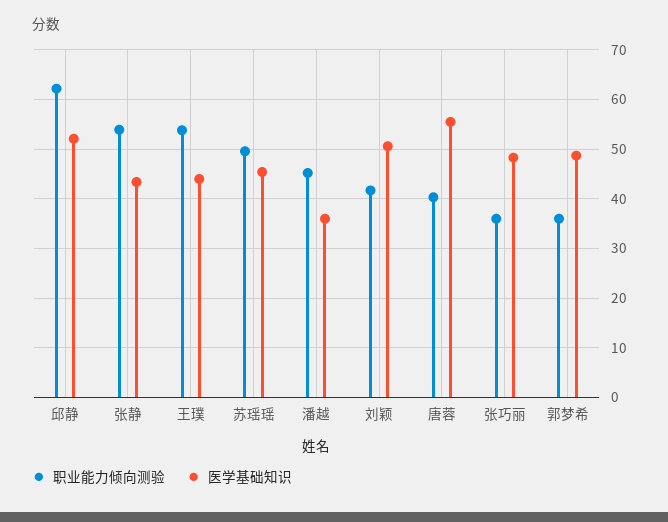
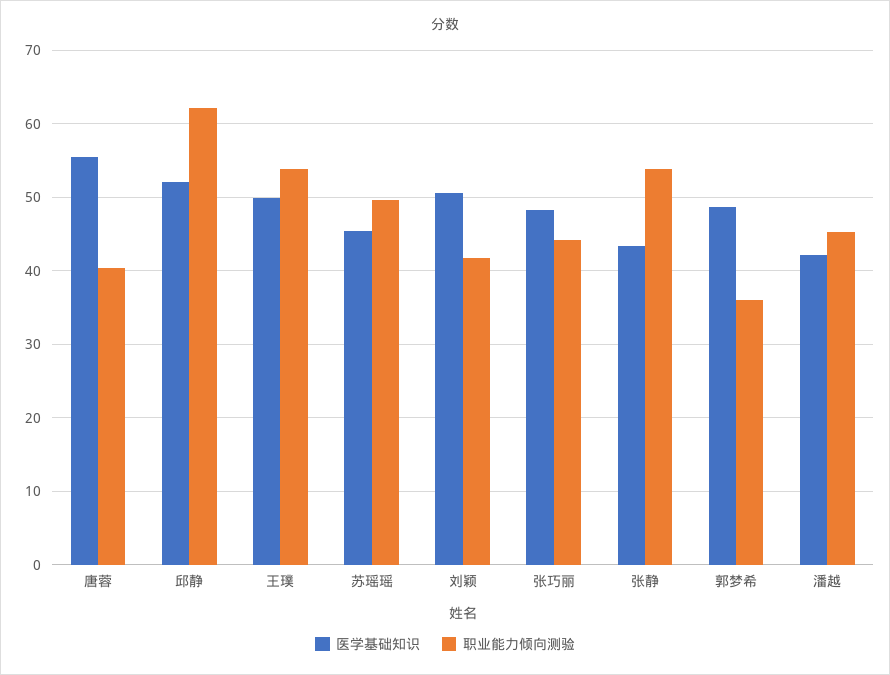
医学基础知识, 王璞: 44 -> 50
医学基础知识, 潘越: 36 -> 42
职业能力倾向测验, 张巧丽: 36 -> 44

